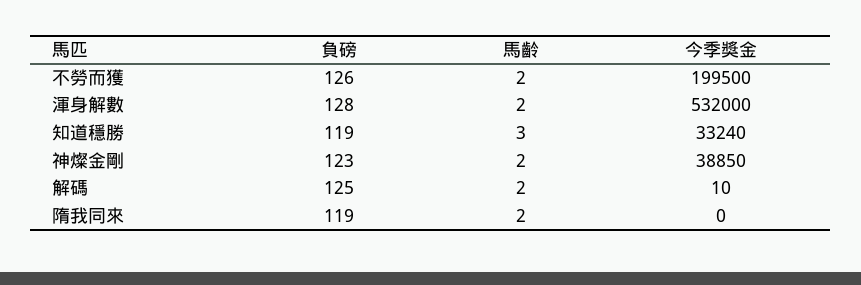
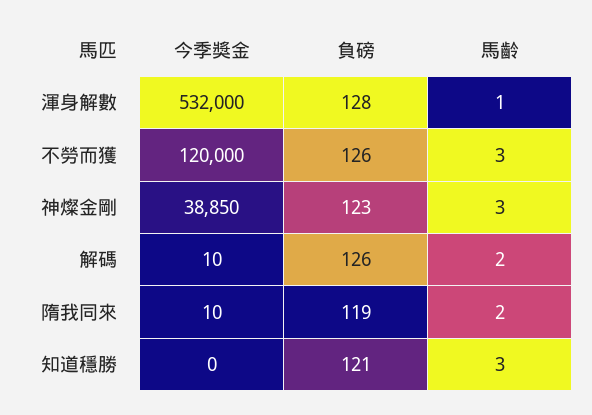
馬齡, 不勞而獲: 2 -> 3
今季獎金, 不勞而獲: 199500 -> 120000
馬齡, 渾身解數: 2 -> 1
負磅, 知道穩勝: 119 -> 121
今季獎金, 知道穩勝: 33240 -> 0
馬齡, 神燦金剛: 2 -> 3
負磅, 解碼: 125 -> 126
今季獎金, 隋我同來: 0 -> 10

